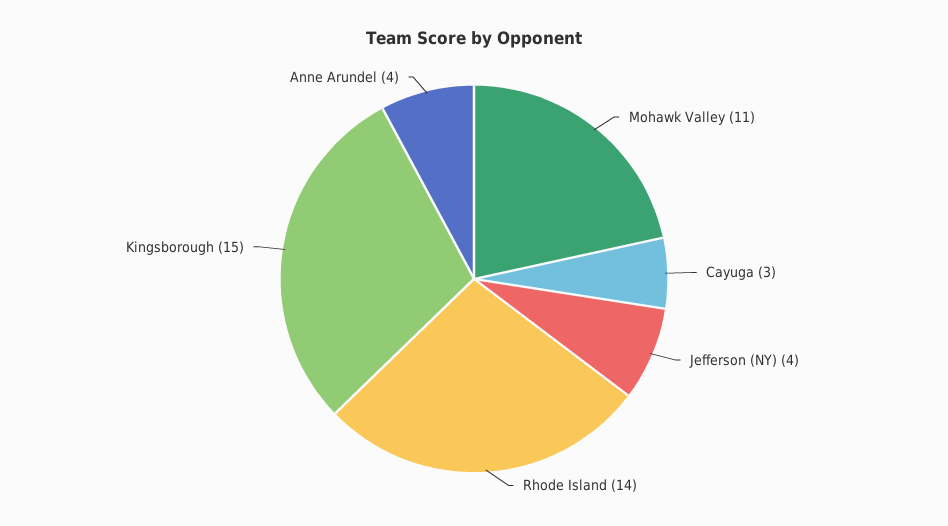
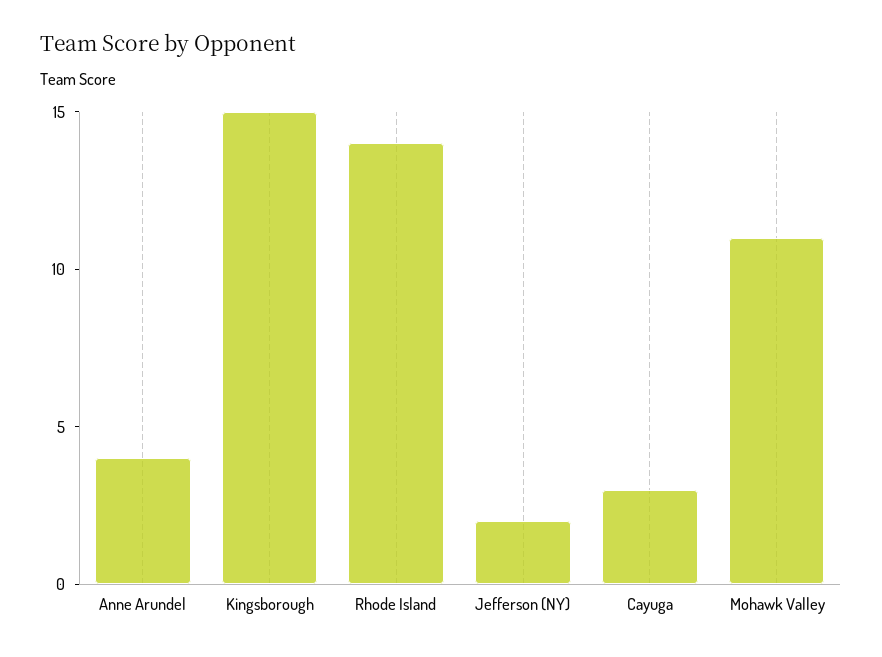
Jefferson (NY): 4 -> 2

